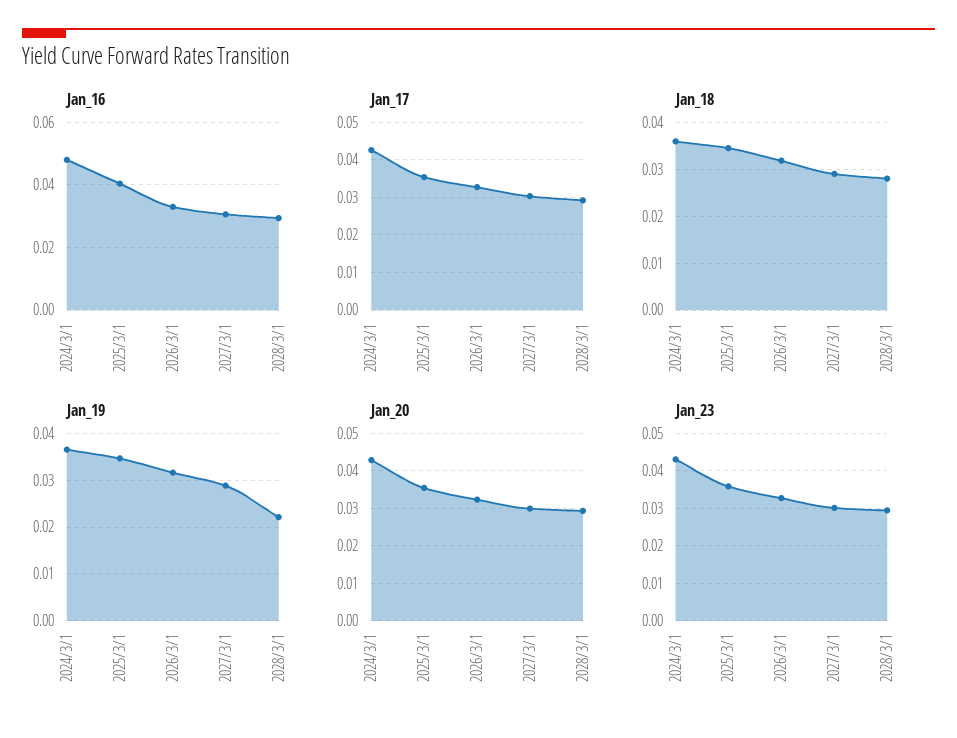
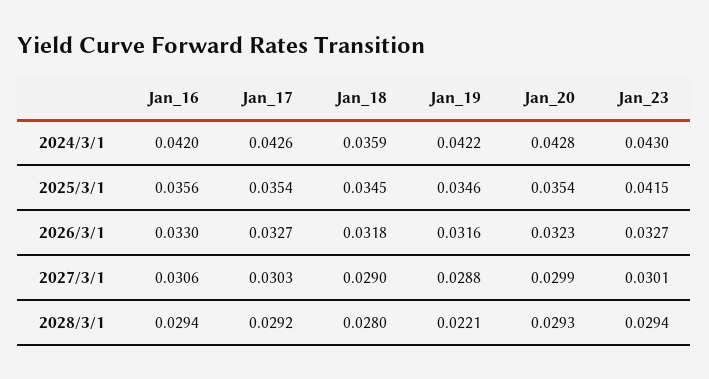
Jan_16, 2024/3/1: 0.048 -> 0.042
Jan_16, 2025/3/1: 0.04 -> 0.0356
Jan_19, 2024/3/1: 0.036 -> 0.0422
Jan_23, 2025/3/1: 0.036 -> 0.0415

